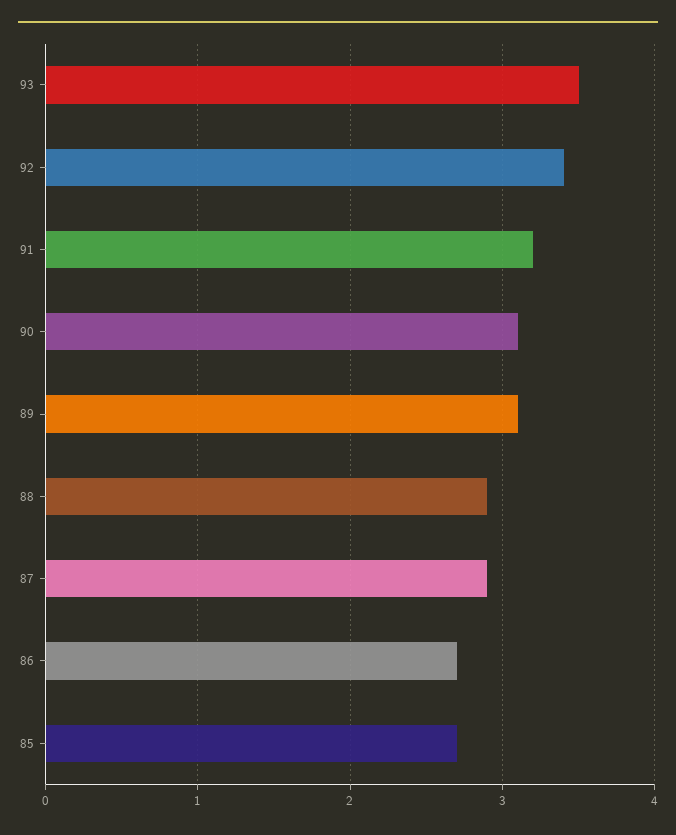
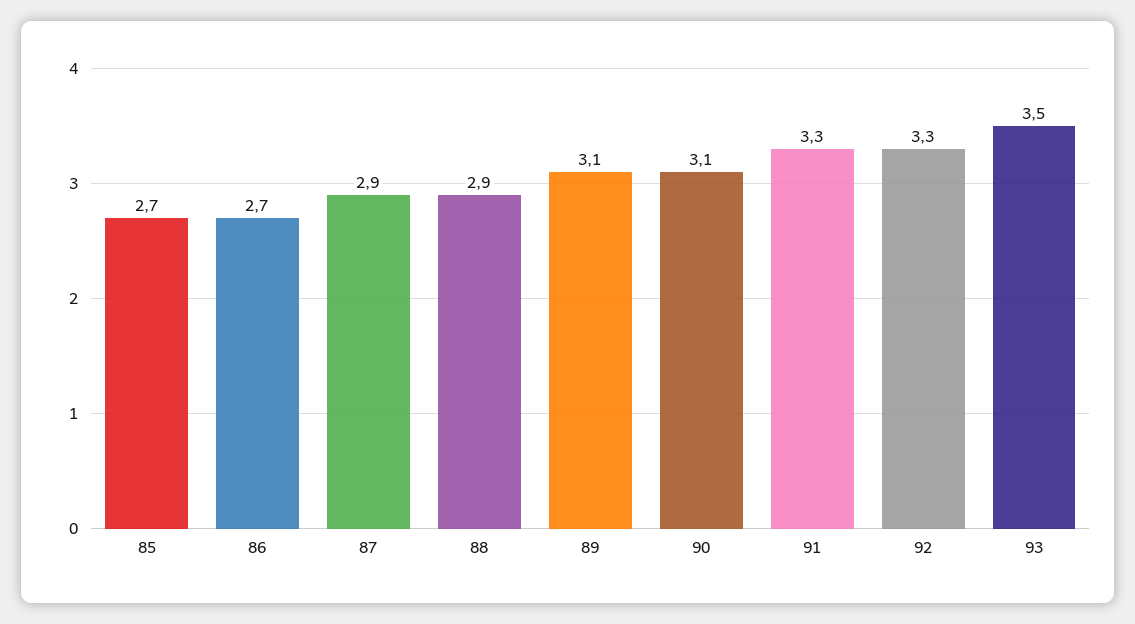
92: 3.4 -> 3.3
91: 3.2 -> 3.3

